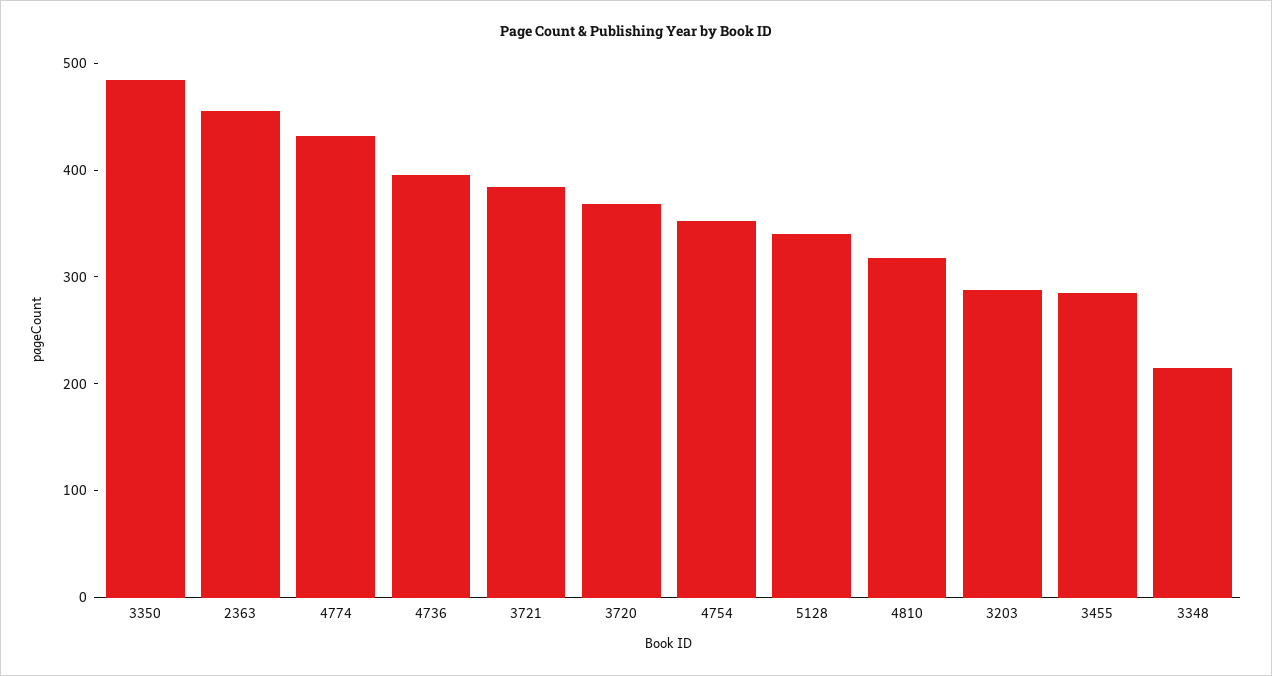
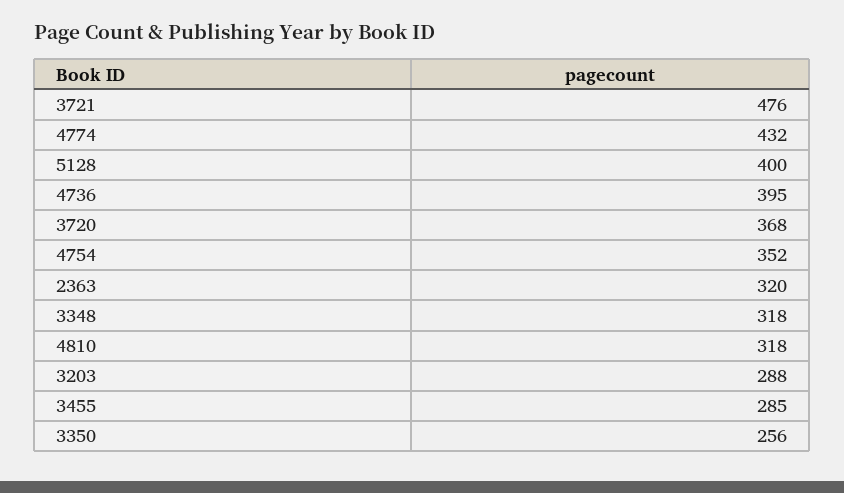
3350: 480 -> 256
2363: 460 -> 320
3721: 380 -> 476
5128: 340 -> 400
3348: 220 -> 318

